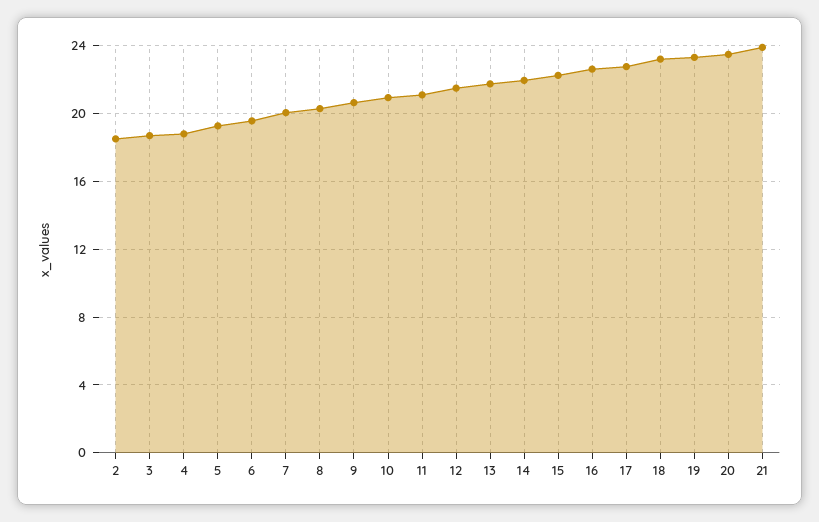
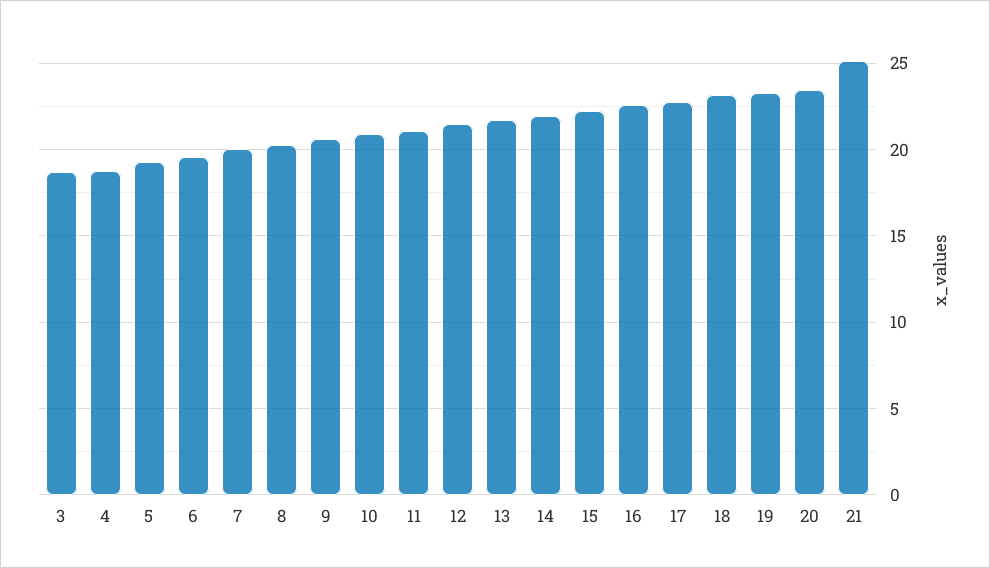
2: 18.5 -> none
21: 24 -> 25

